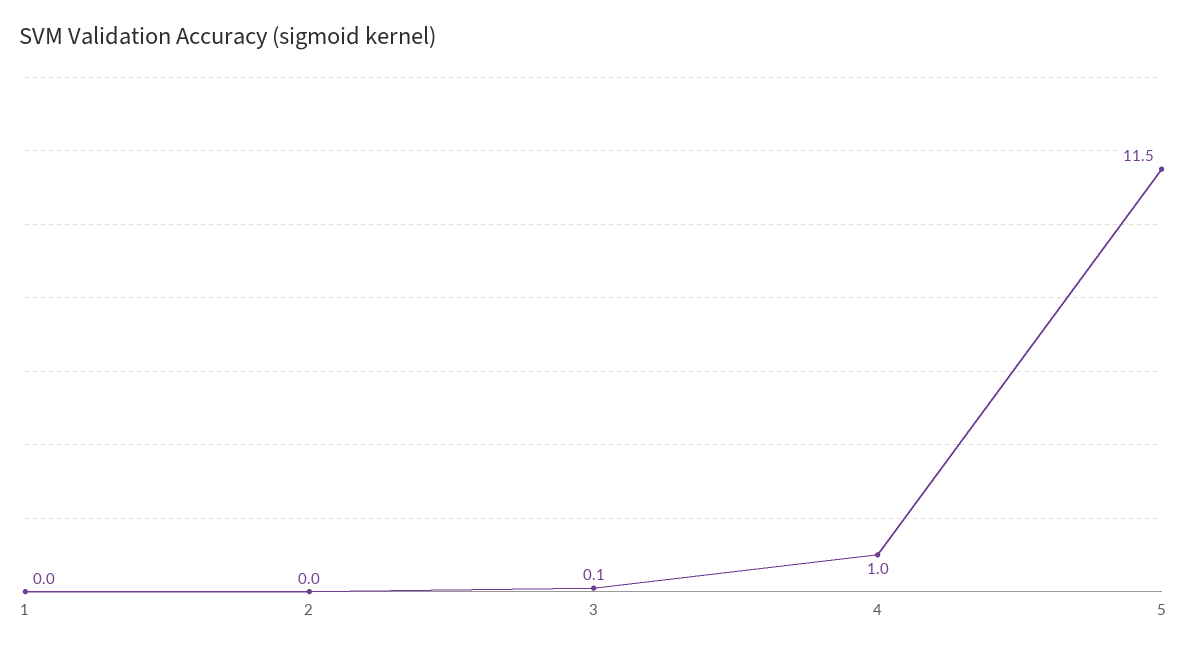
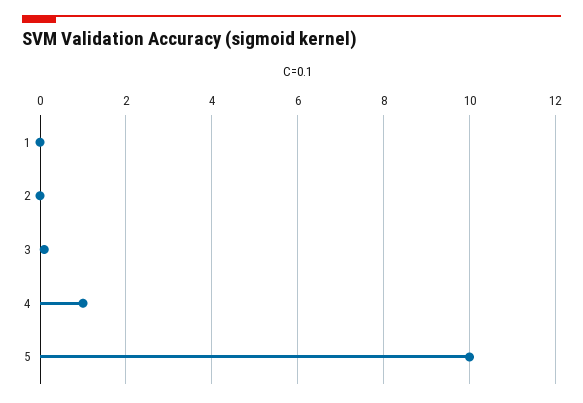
5: 11.5 -> 10

